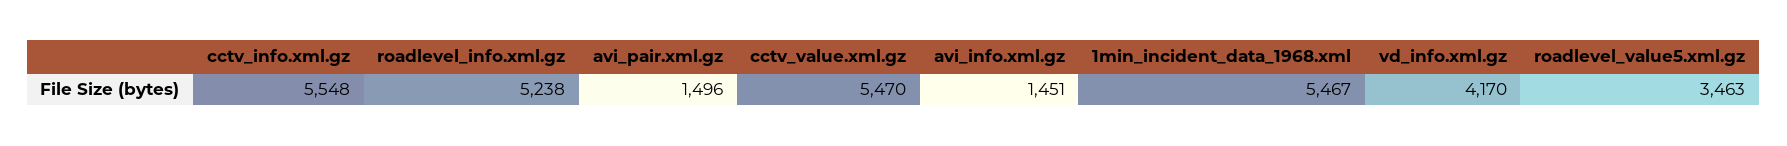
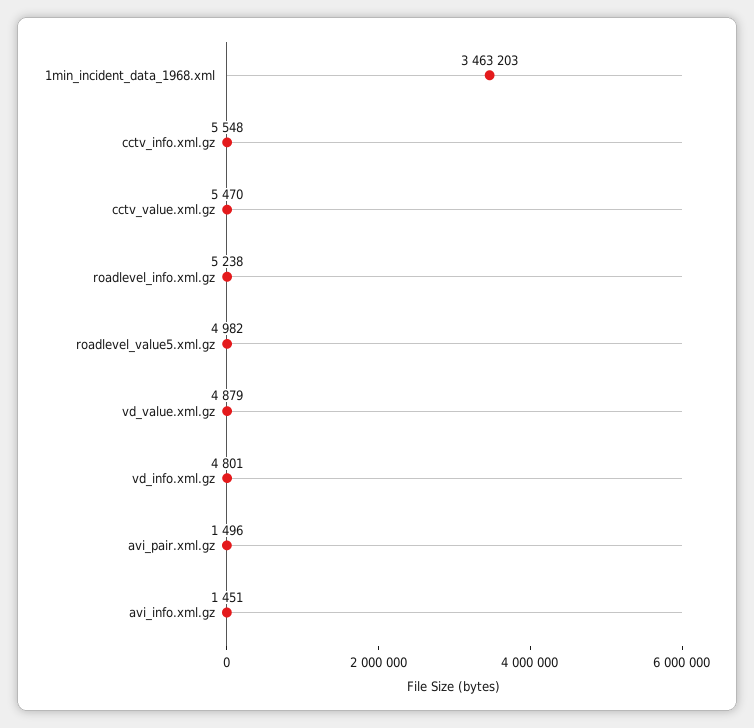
1min_incident_data_1968.xml: 5467 -> 3463203
vd_info.xml.gz: 4170 -> 4801
roadlevel_value5.xml.gz: 3463 -> 4982
vd_value.xml.gz: none -> 4879

